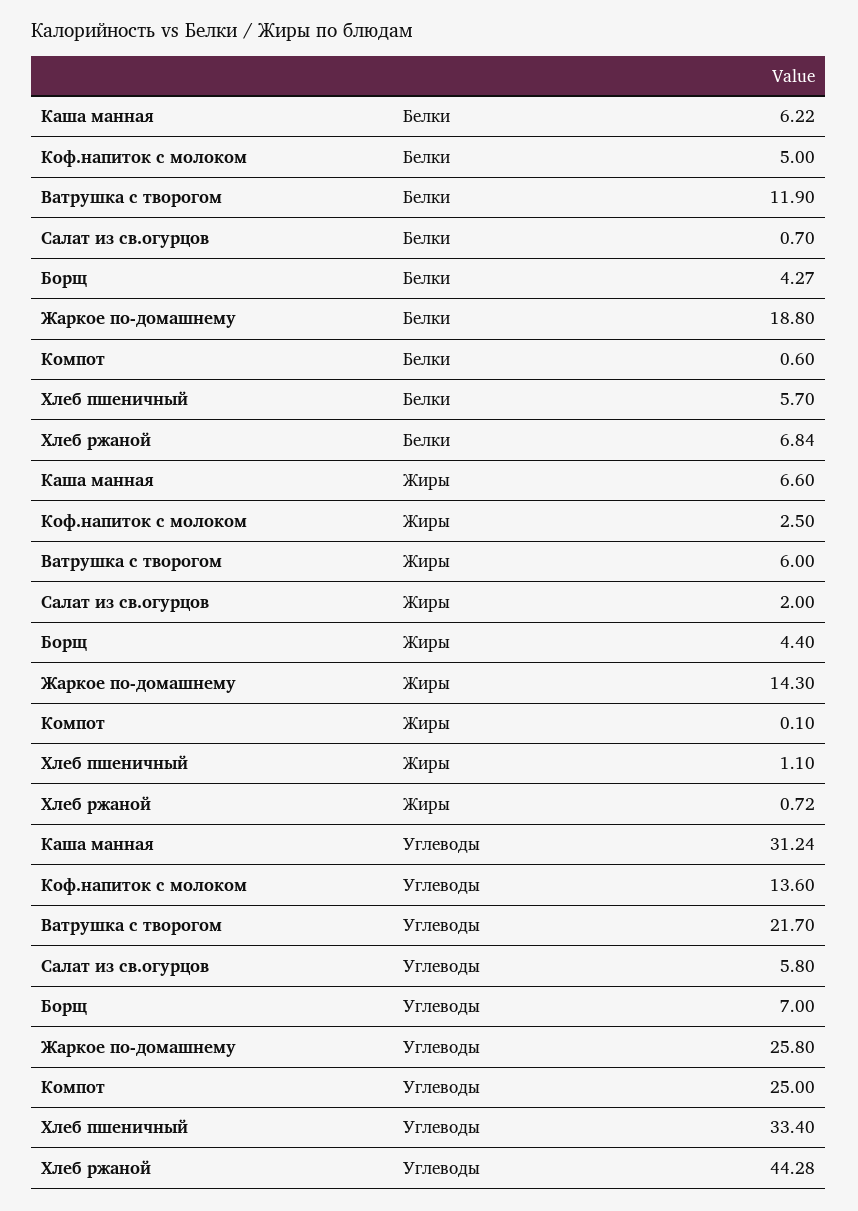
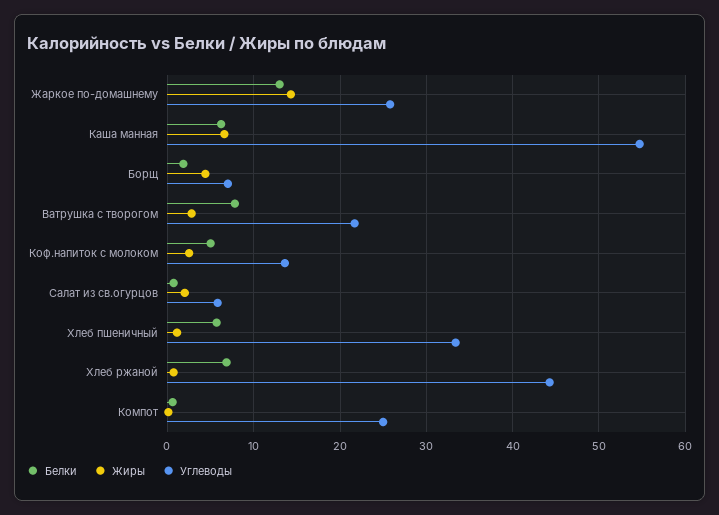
Белки, Ватрушка с творогом: 11.9 -> 8
Белки, Борщ: 4.27 -> 2
Белки, Жаркое по-домашнему: 18.8 -> 13
Жиры, Ватрушка с творогом: 6 -> 3
Углеводы, Каша манная: 31.24 -> 55

